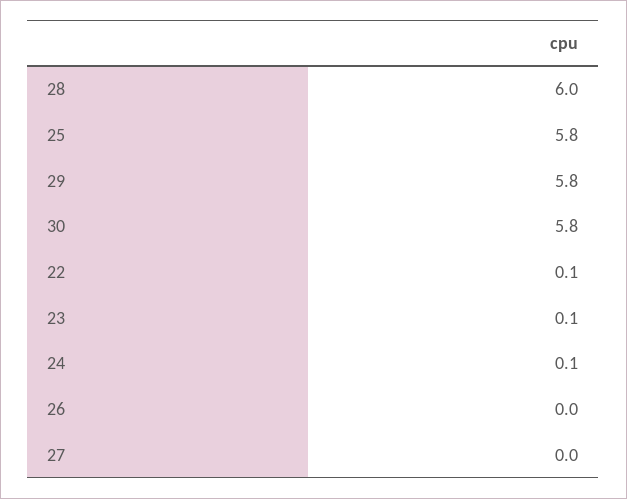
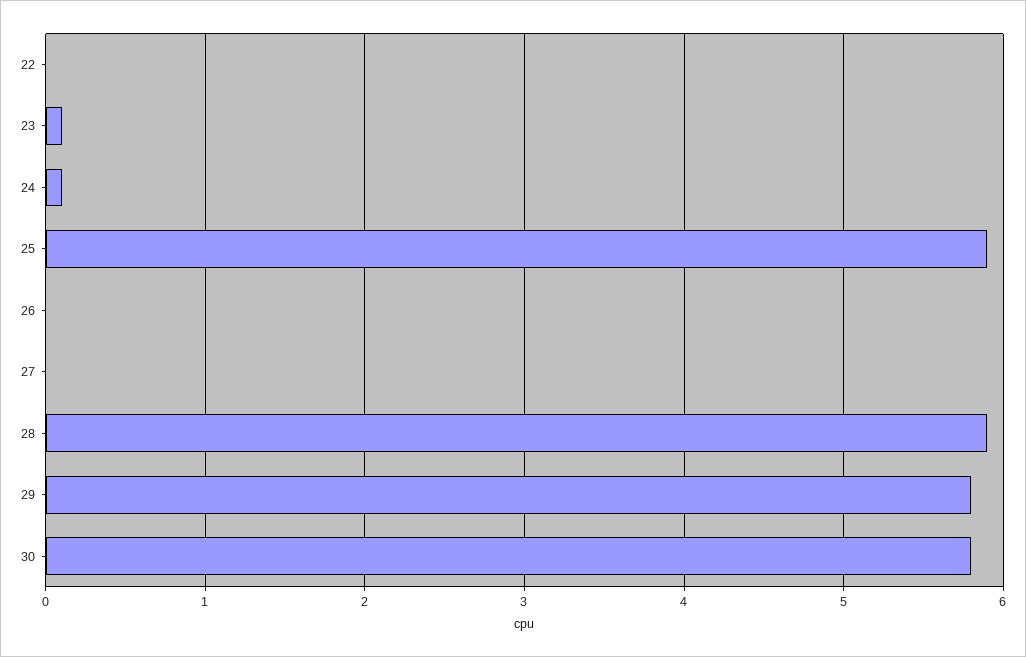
28: 6 -> 5.9
25: 5.8 -> 5.9
22: 0.1 -> 0

